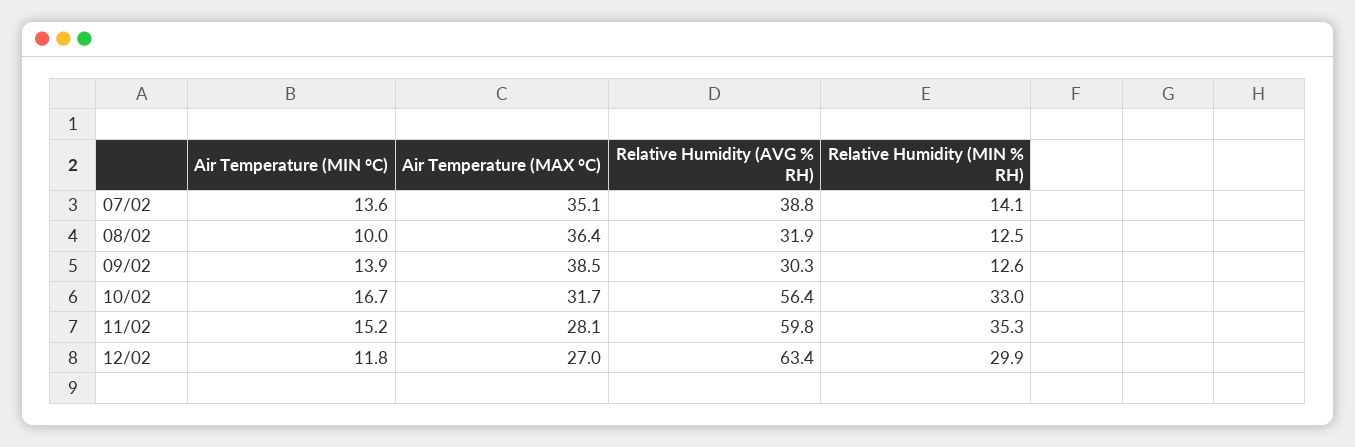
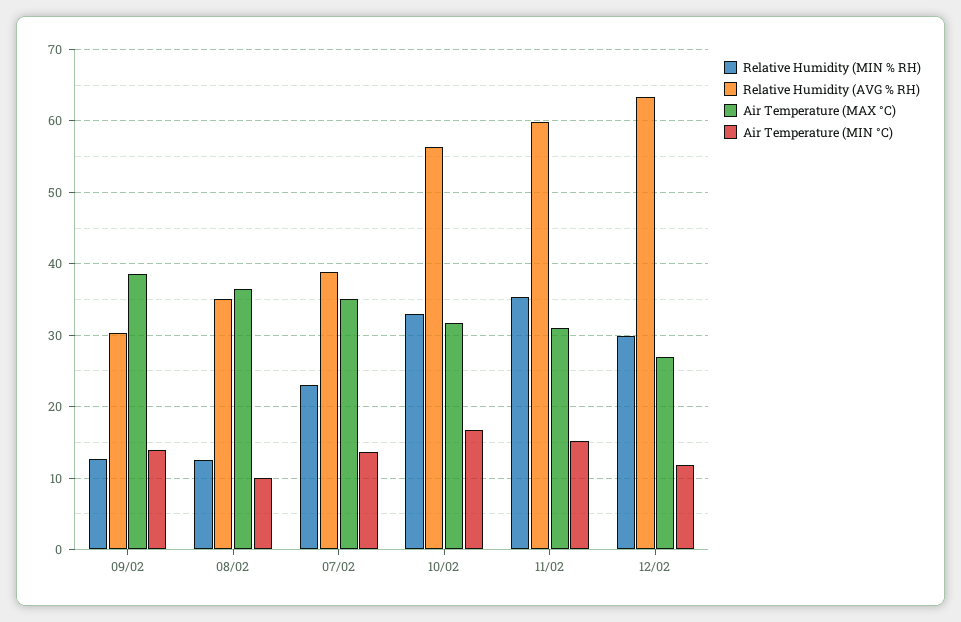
Relative Humidity (MIN % RH), 07/02: 14.1 -> 23
Relative Humidity (AVG % RH), 08/02: 31.9 -> 35
Air Temperature (MAX °C), 11/02: 28.1 -> 31

